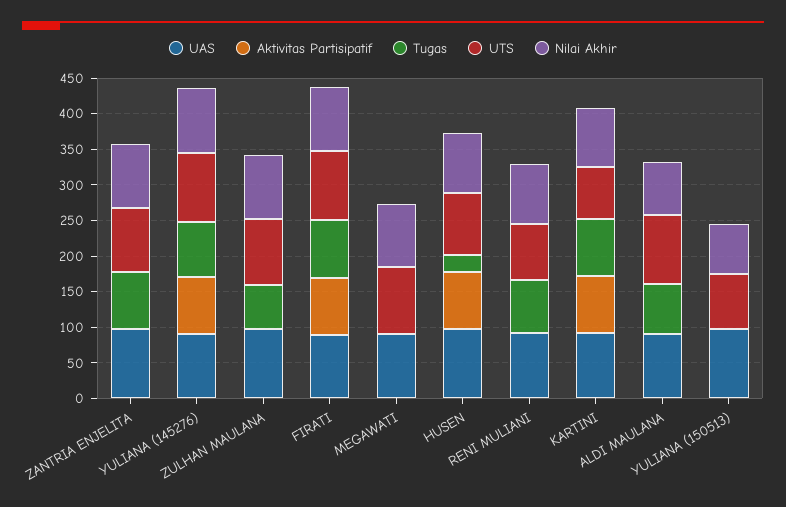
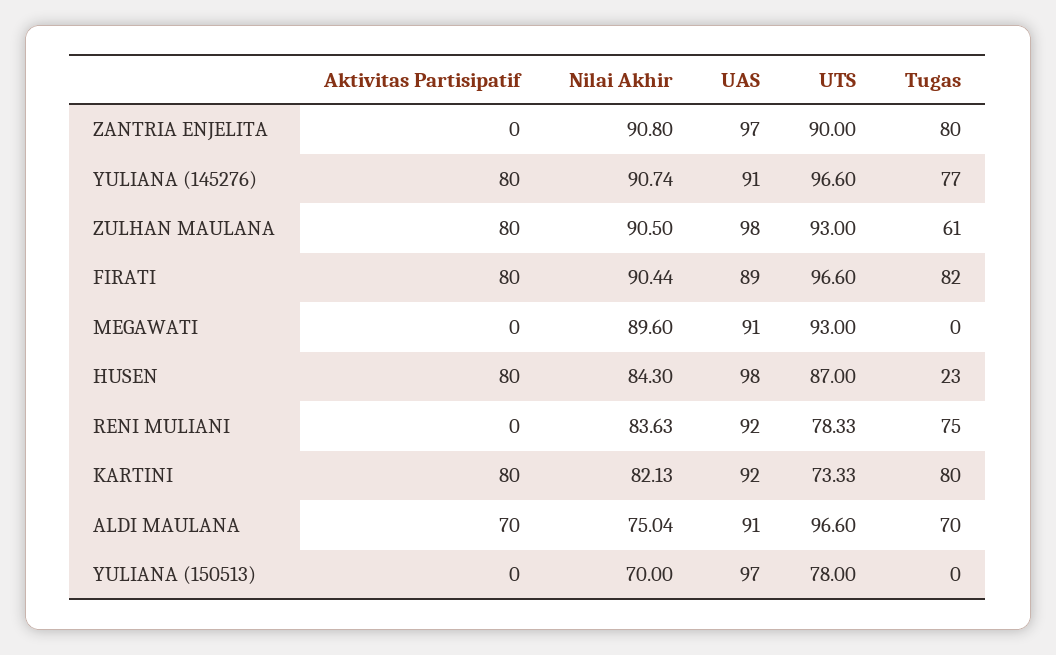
Aktivitas Partisipatif, ZULHAN MAULANA: 0 -> 80
Aktivitas Partisipatif, ALDI MAULANA: 0 -> 70

